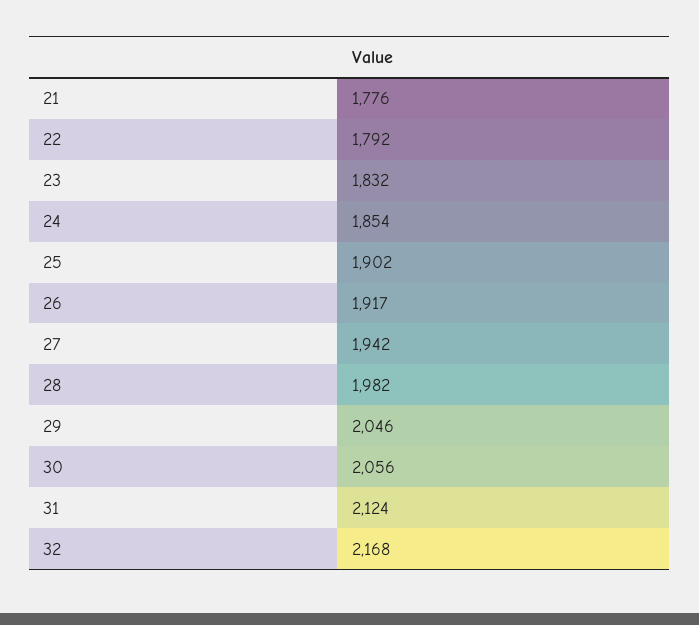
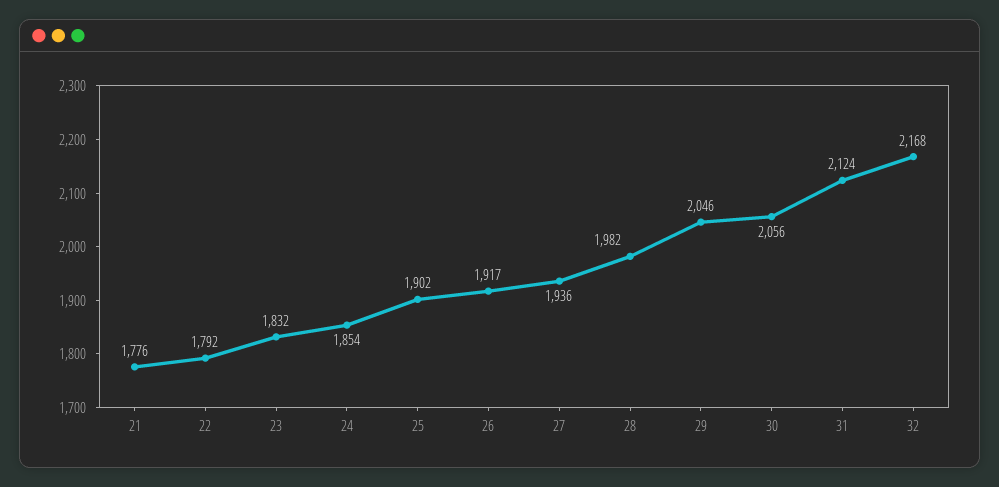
27: 1942 -> 1936

